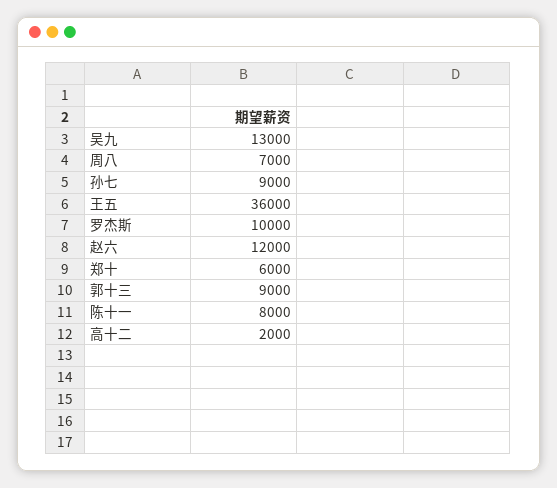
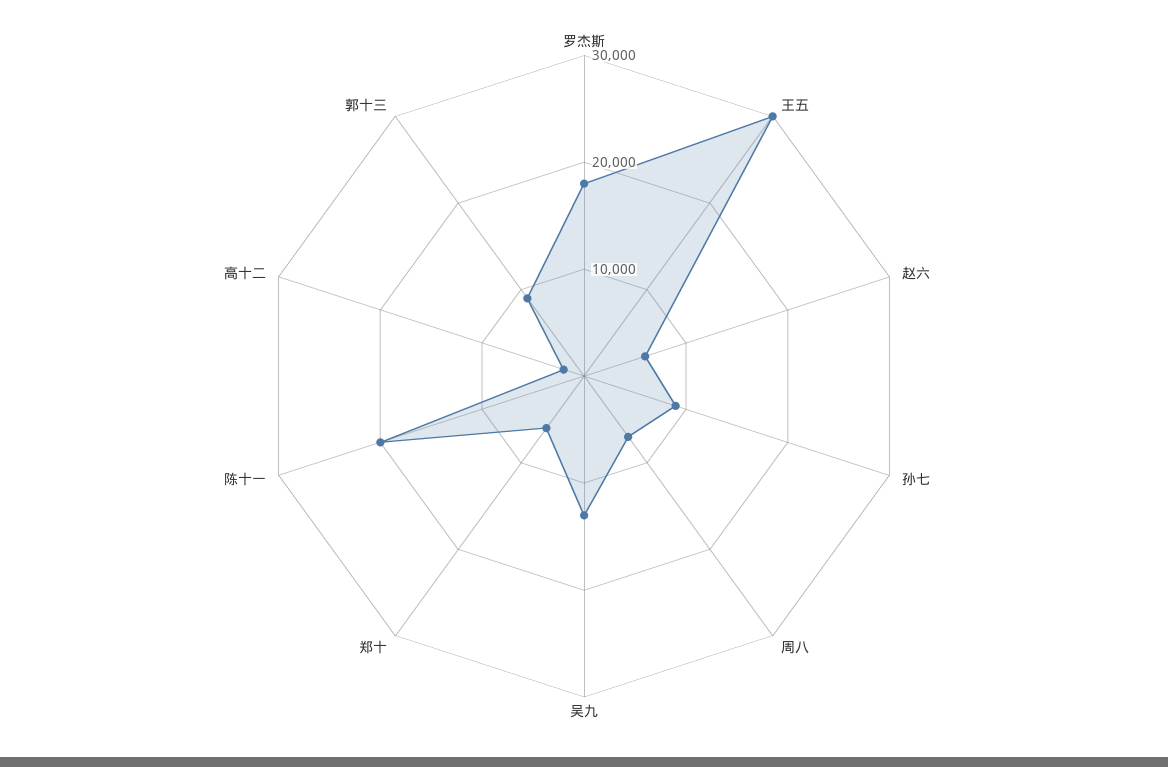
王五: 36000 -> 30000
罗杰斯: 10000 -> 18000
赵六: 12000 -> 6000
陈十一: 8000 -> 20000

